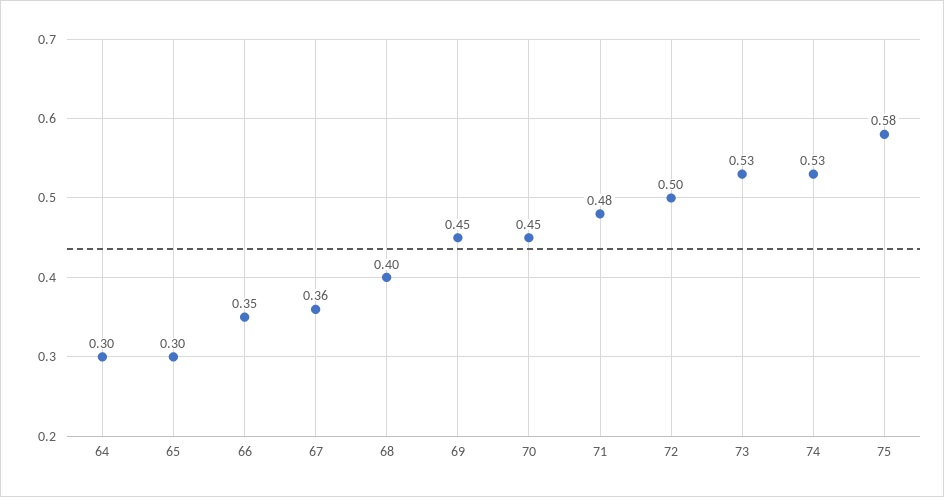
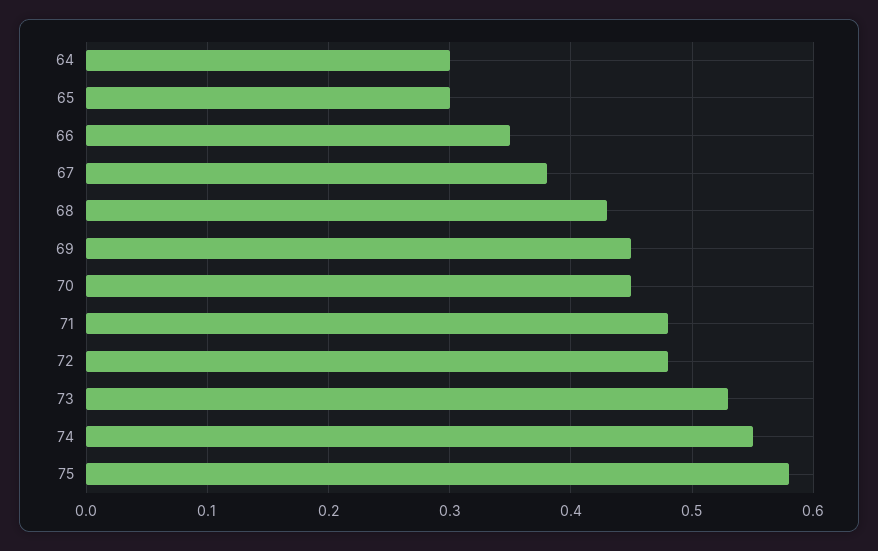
67: 0.36 -> 0.38
68: 0.4 -> 0.43
72: 0.5 -> 0.48
74: 0.53 -> 0.55

